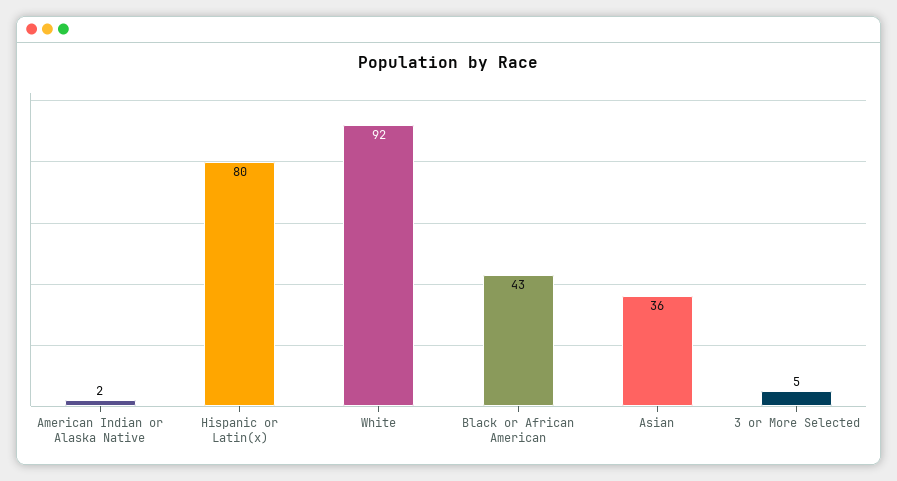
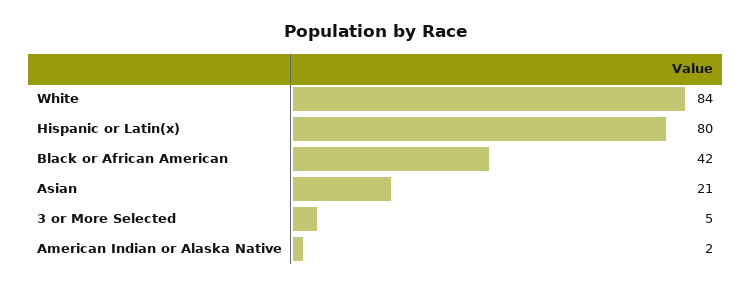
White: 92 -> 84
Black or African American: 43 -> 42
Asian: 36 -> 21

